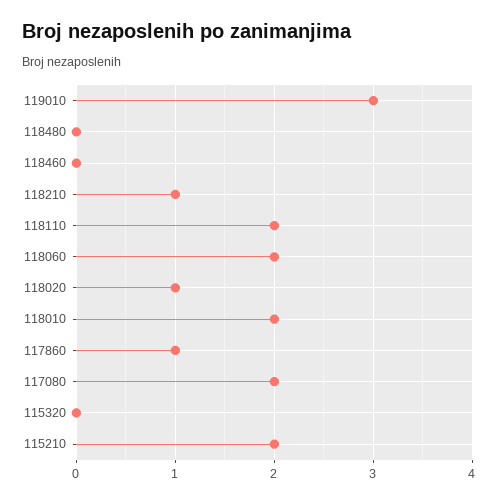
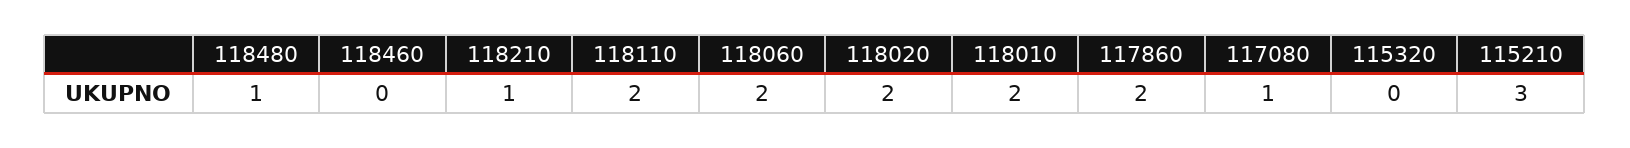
119010: 3 -> none
118480: 0 -> 1
118020: 1 -> 2
117860: 1 -> 2
117080: 2 -> 1
115210: 2 -> 3

